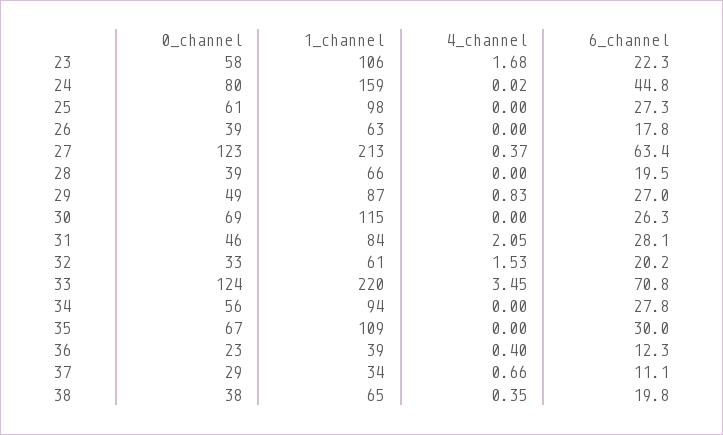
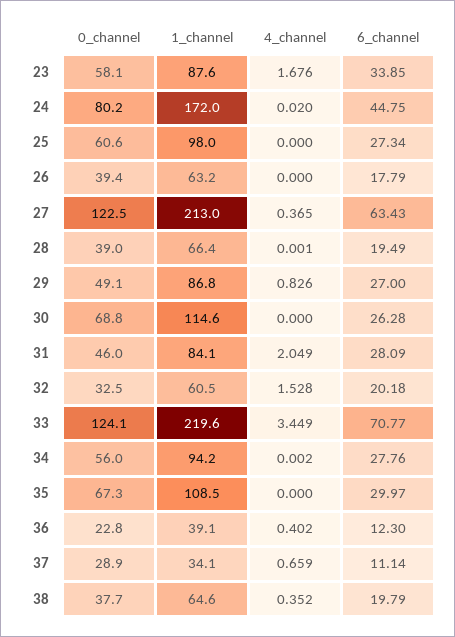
1_channel, 23: 106 -> 87.6
6_channel, 23: 22.3 -> 33.85
1_channel, 24: 159 -> 172

